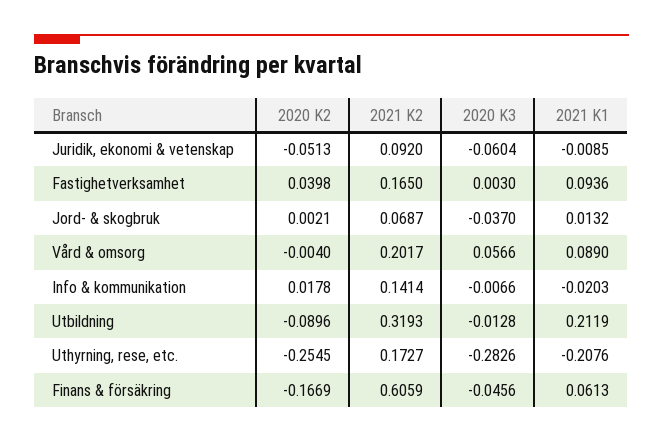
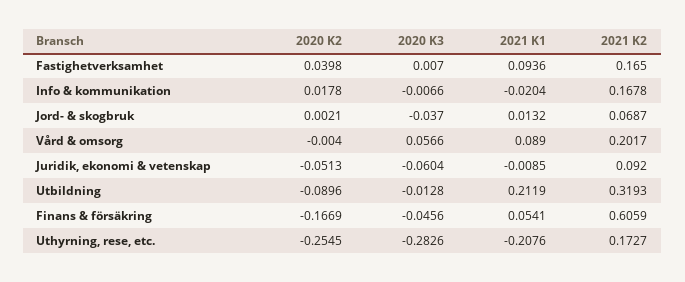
2020 K3, Fastighetverksamhet: 0.003 -> 0.007
2021 K2, Info & kommunikation: 0.1414 -> 0.1678
2021 K1, Info & kommunikation: -0.0203 -> -0.0204
2021 K1, Finans & försäkring: 0.0613 -> 0.0541

